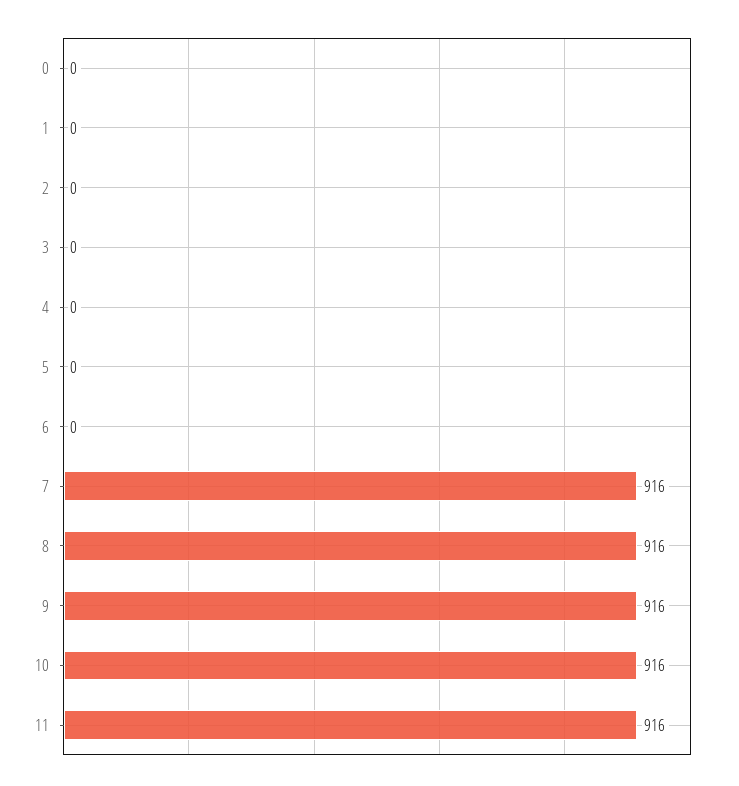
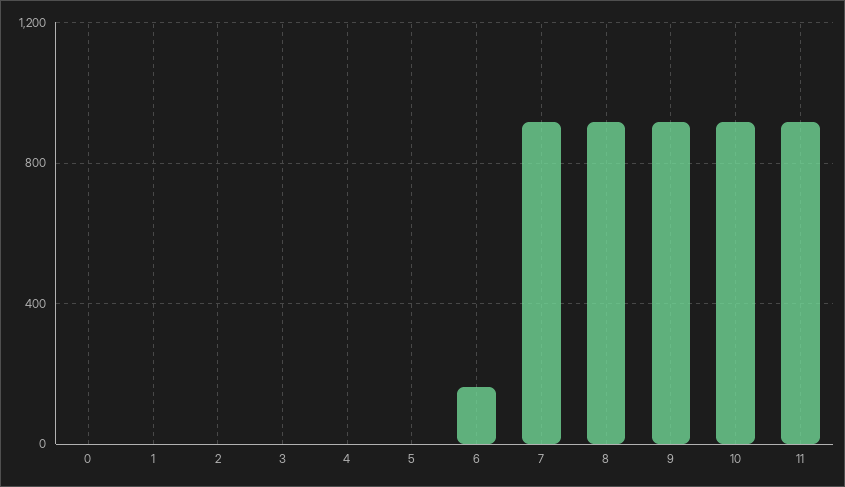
6: 0 -> 150

